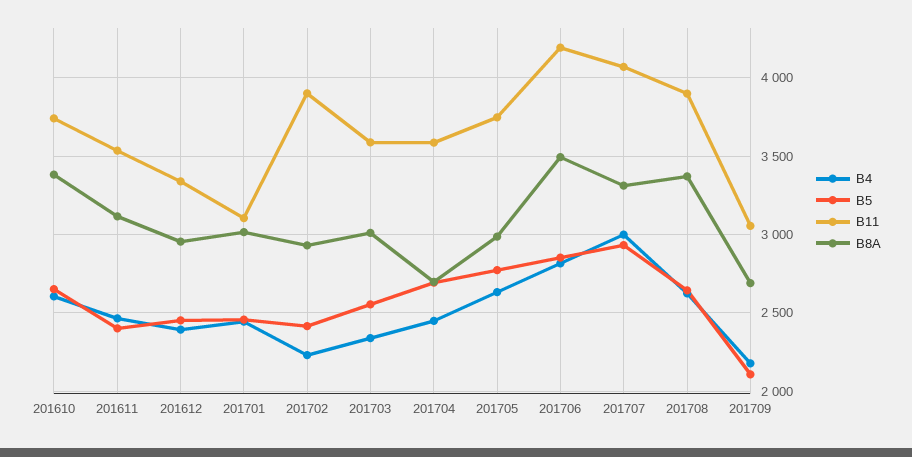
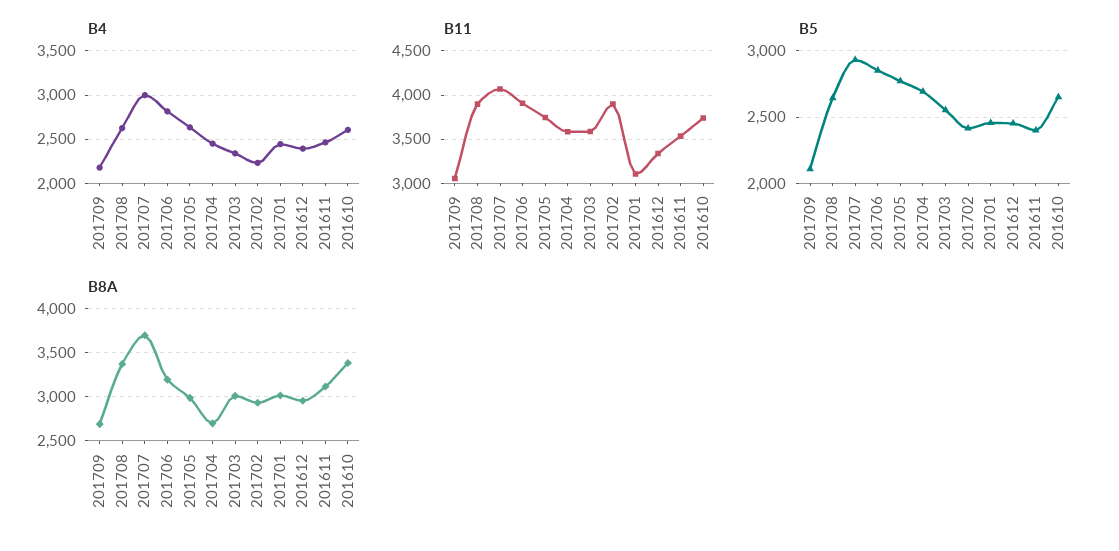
B11, 201706: 4200 -> 3900
B8A, 201706: 3500 -> 3200
B8A, 201707: 3300 -> 3700

